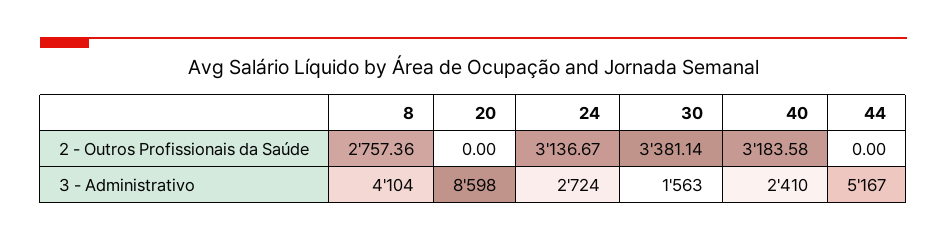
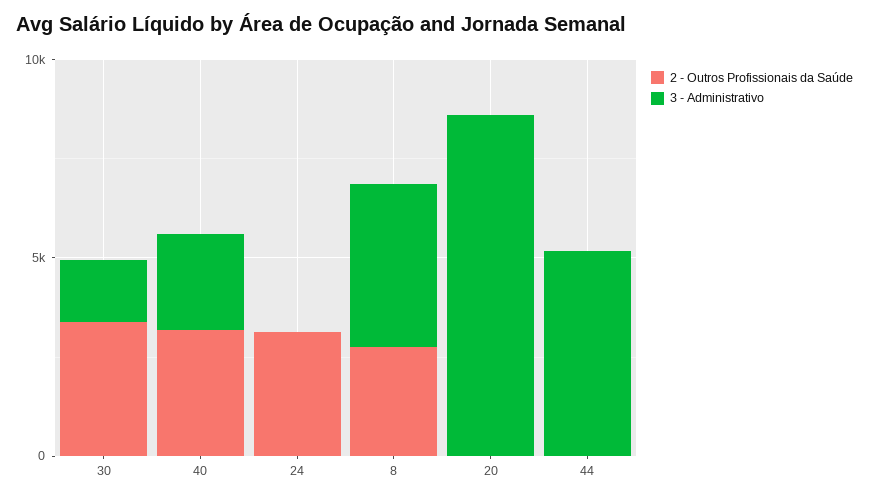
3 - Administrativo, 24: 2724 -> 0

